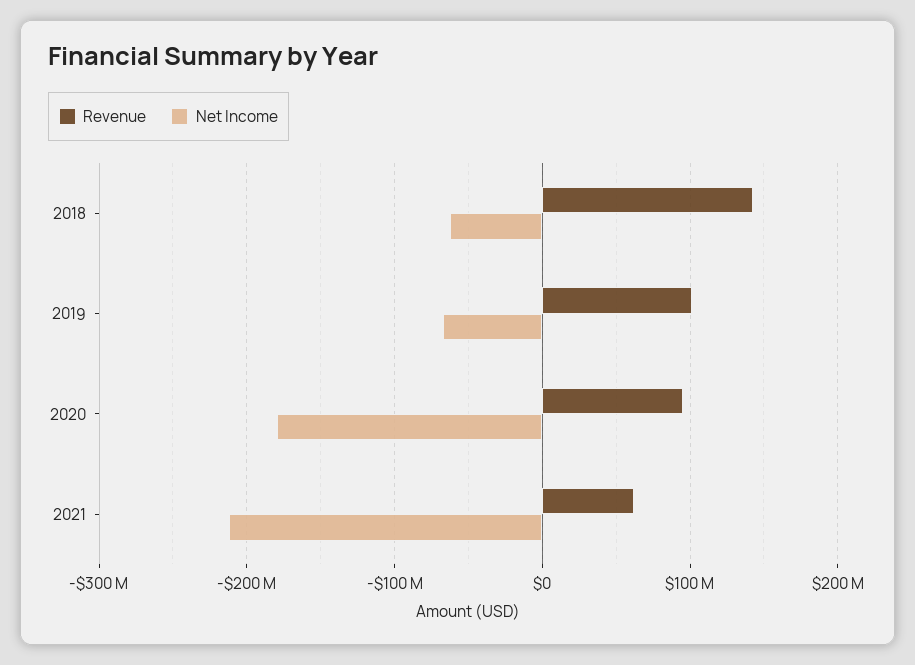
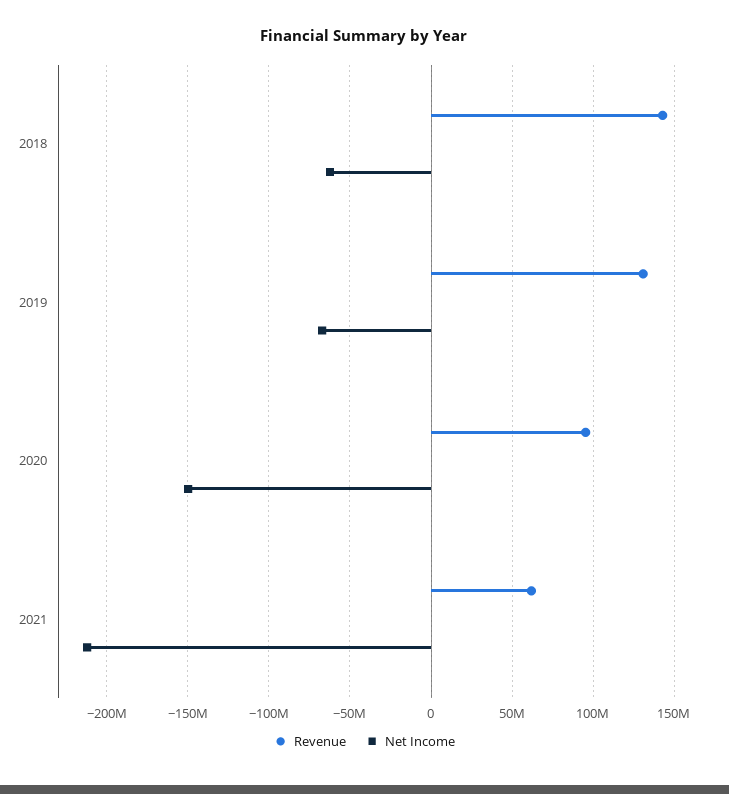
Revenue, 2019: 100000000 -> 130000000
Net Income, 2020: -180000000 -> -150000000

